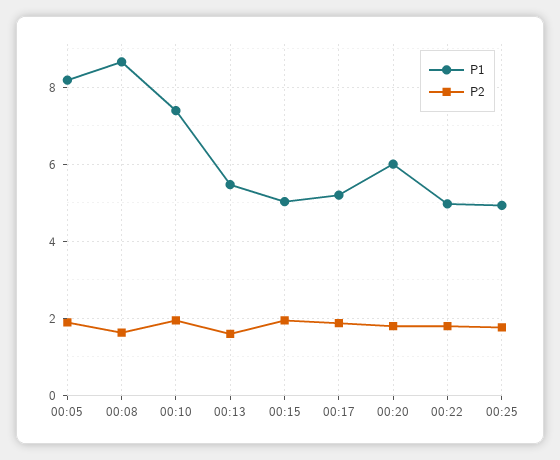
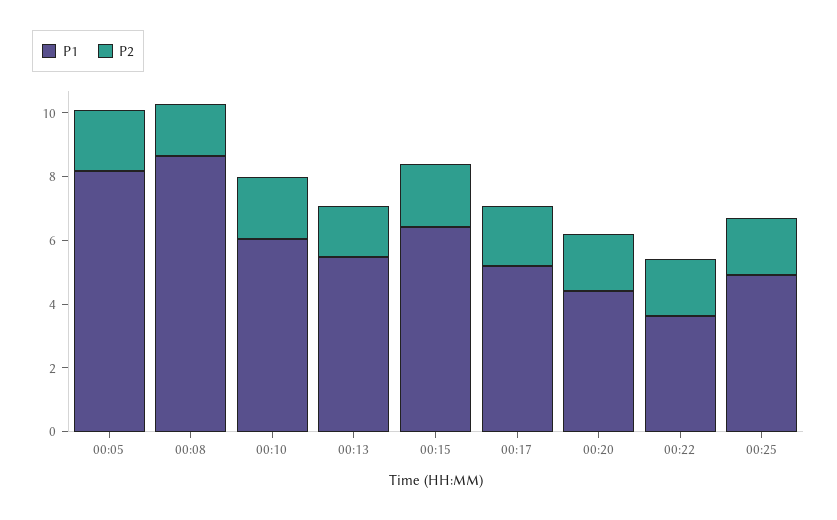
P1, 00:10: 7.4 -> 6
P1, 00:15: 5 -> 6.5
P1, 00:20: 6 -> 4.5
P1, 00:22: 5 -> 3.5

